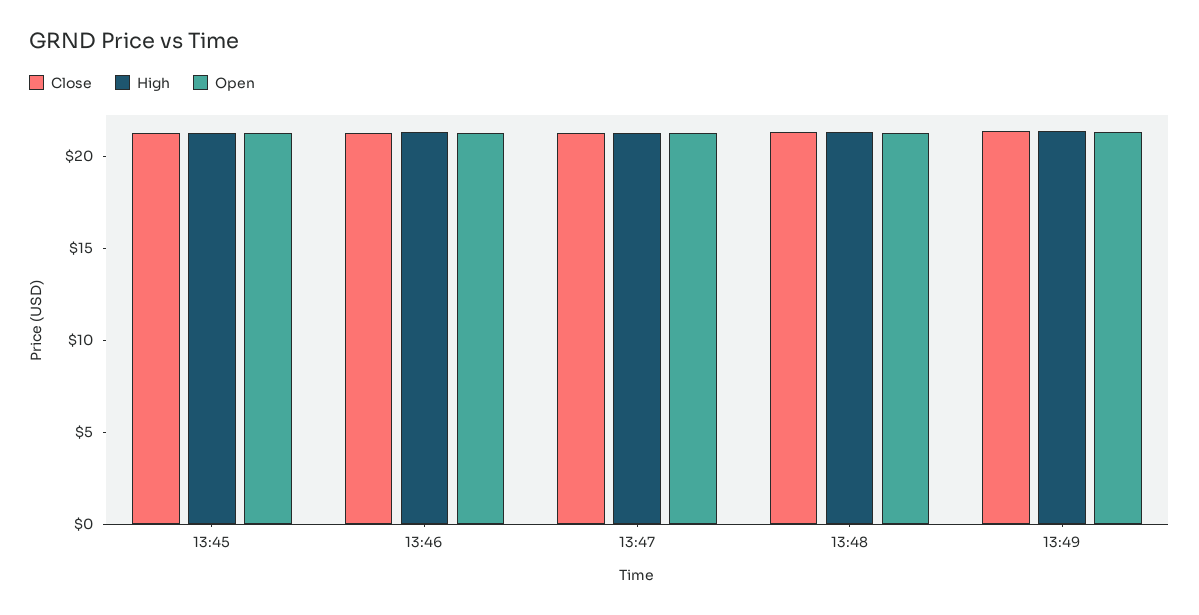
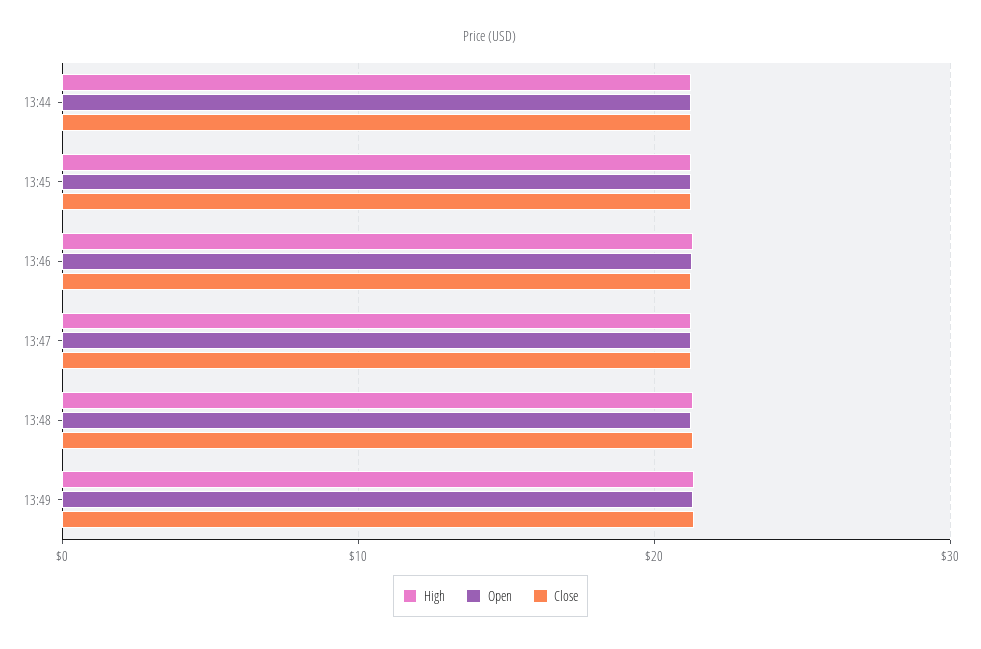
High, 13:44: none -> 21
Open, 13:44: none -> 21
Close, 13:44: none -> 21

